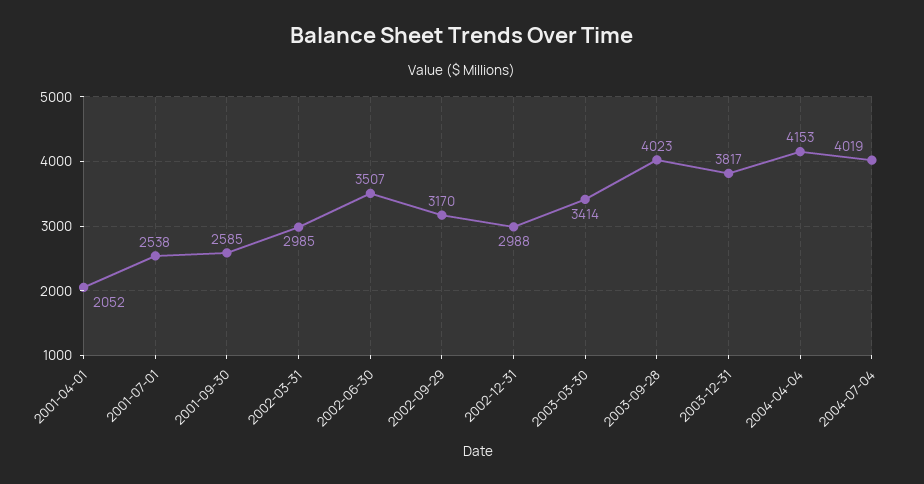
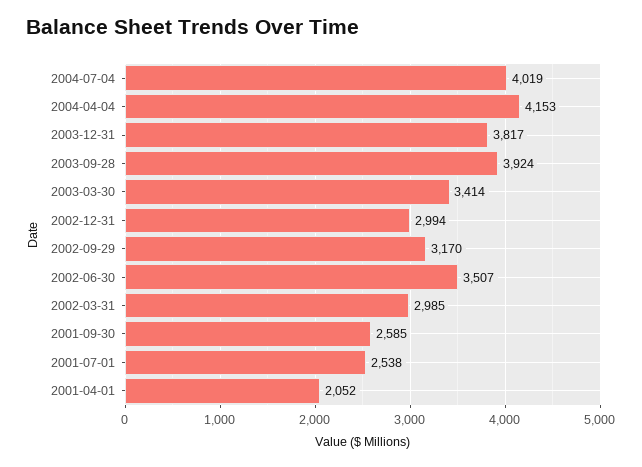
2002-12-31: 2988 -> 2994
2003-09-28: 4023 -> 3924

